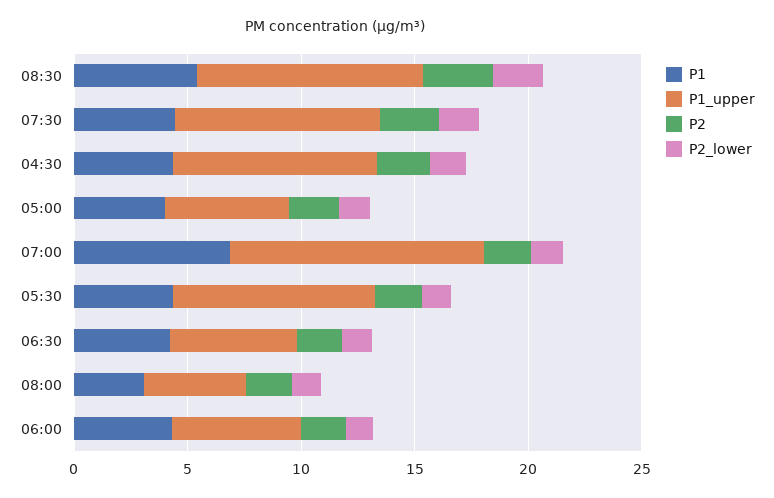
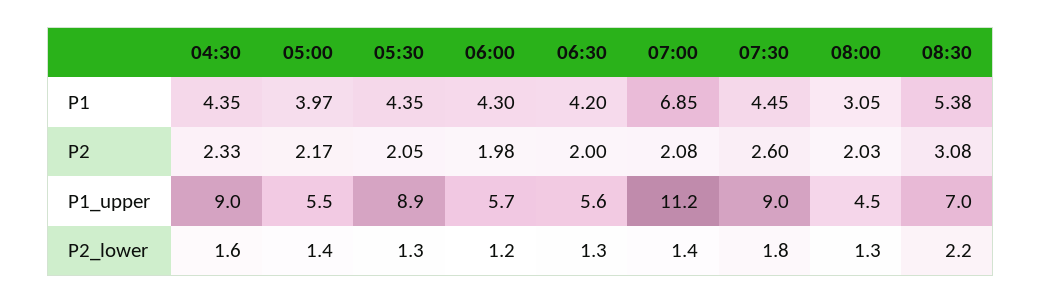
P1_upper, 08:30: 10 -> 7

